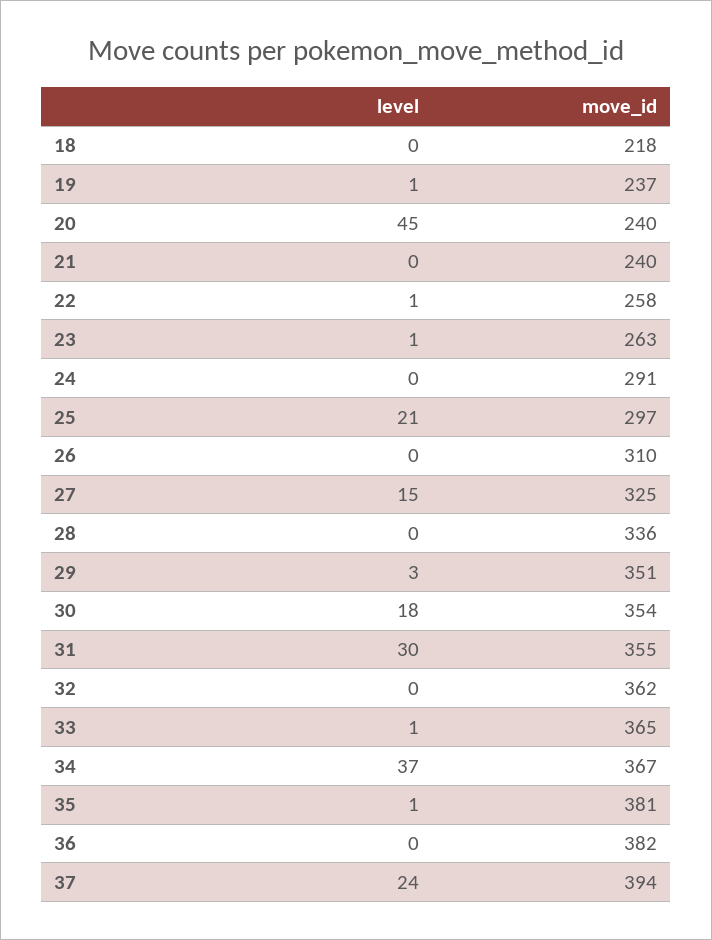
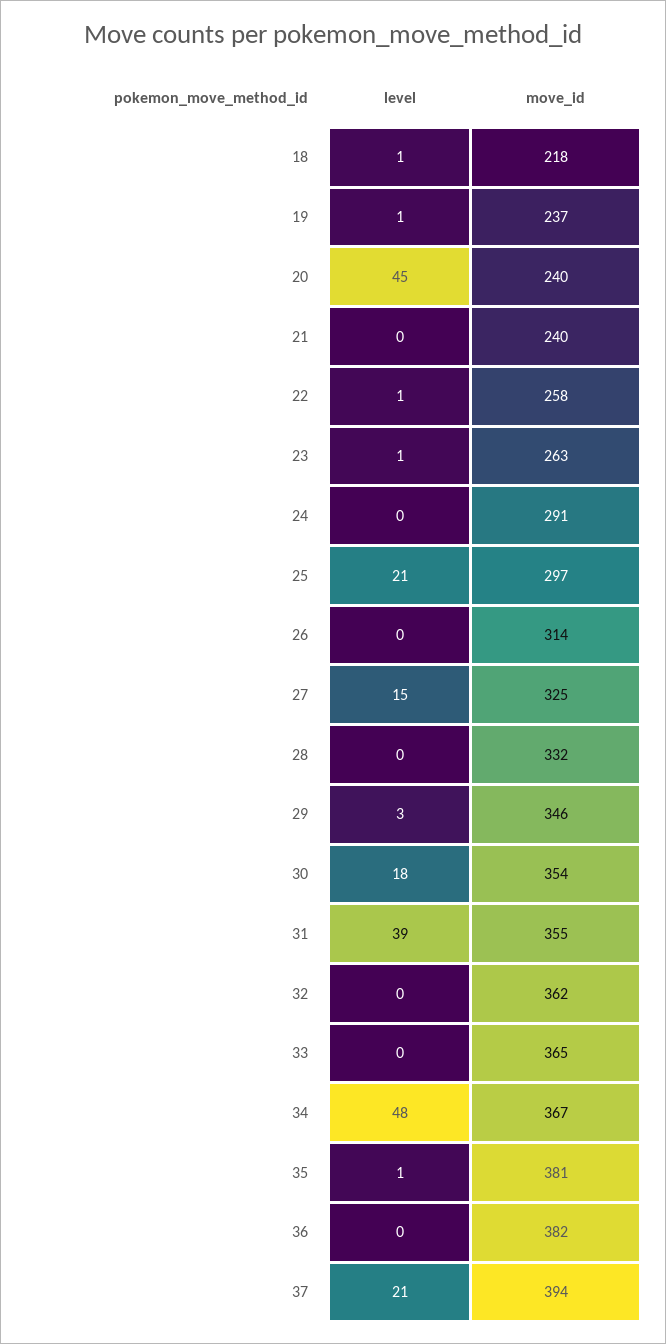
level, 18: 0 -> 1
move_id, 26: 310 -> 314
move_id, 28: 336 -> 332
move_id, 29: 351 -> 346
level, 31: 30 -> 39
level, 33: 1 -> 0
level, 34: 37 -> 48
level, 37: 24 -> 21

